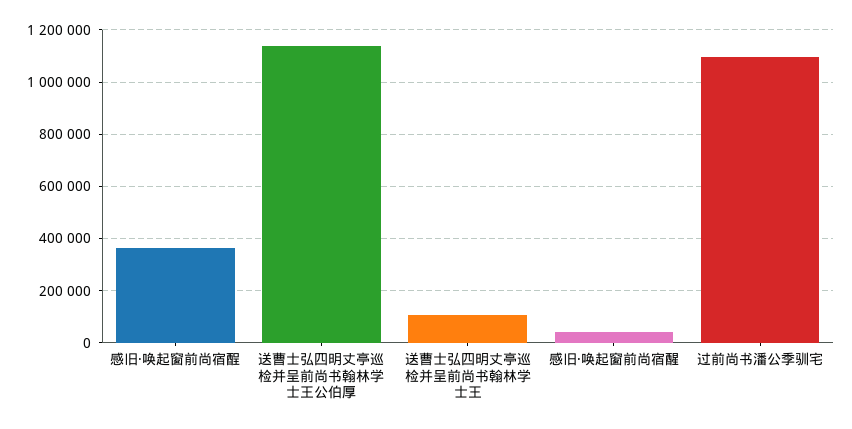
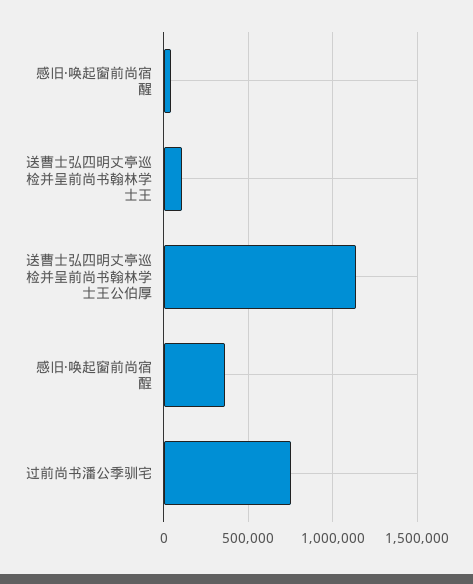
过前尚书潘公季驯宅: 1100000 -> 750000

